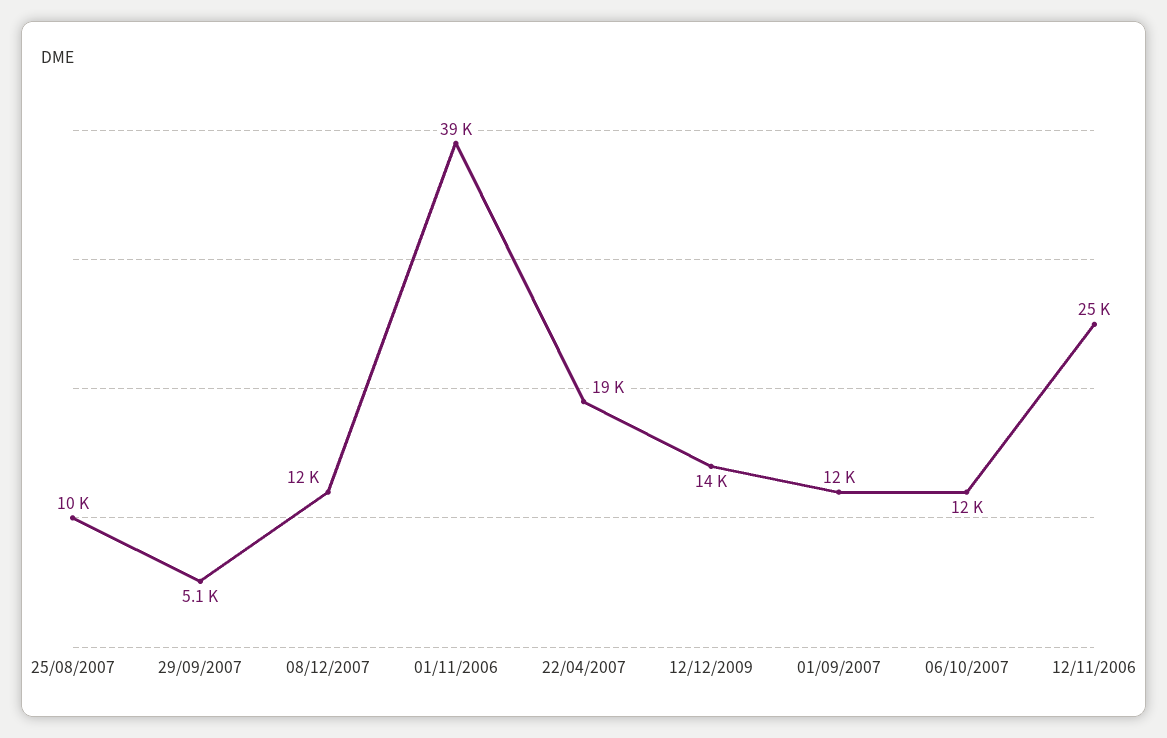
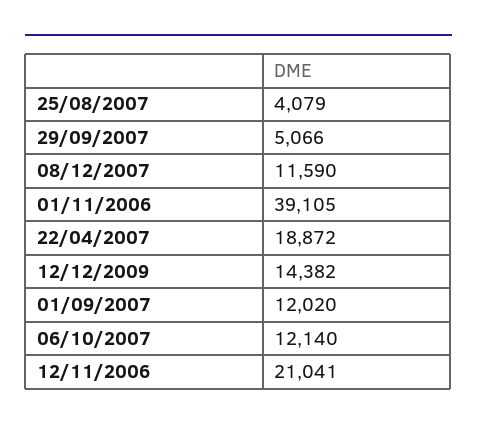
25/08/2007: 10000 -> 4079
12/11/2006: 25000 -> 21041

